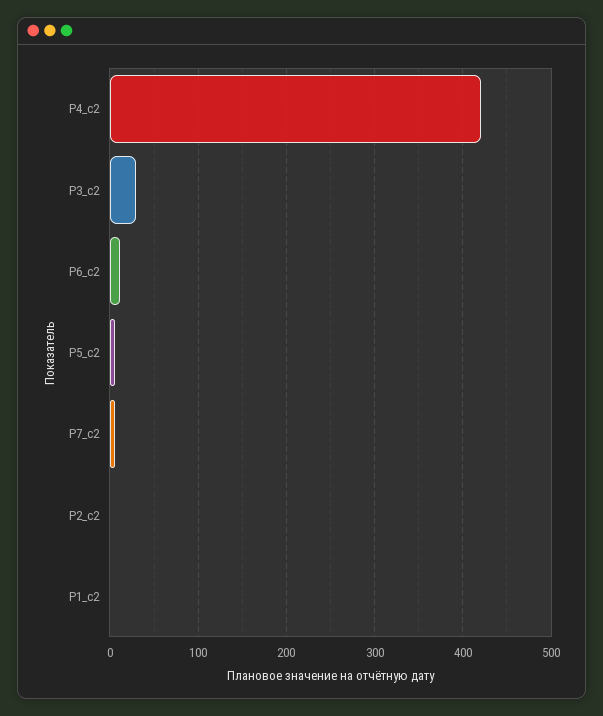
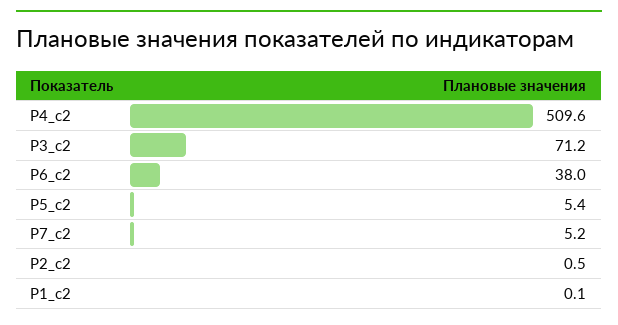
Р4_c2: 420 -> 509.6
Р3_c2: 30 -> 71.2
Р6_c2: 10 -> 38

